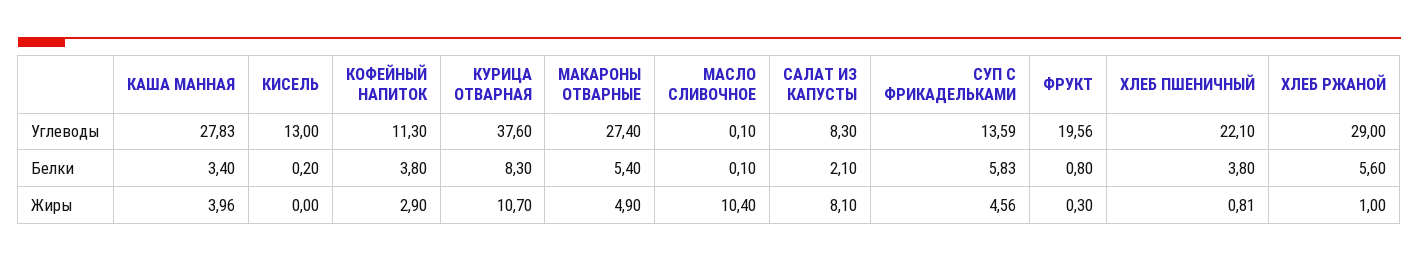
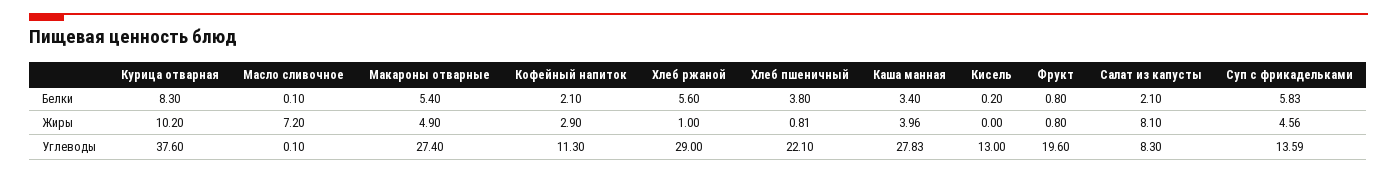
ФРУКТ, Углеводы: 19.56 -> 19.6
КОФЕЙНЫЙ НАПИТОК, Белки: 3.8 -> 2.1
КУРИЦА ОТВАРНАЯ, Жиры: 10.7 -> 10.2
МАСЛО СЛИВОЧНОЕ, Жиры: 10.4 -> 7.2
ФРУКТ, Жиры: 0.3 -> 0.8

